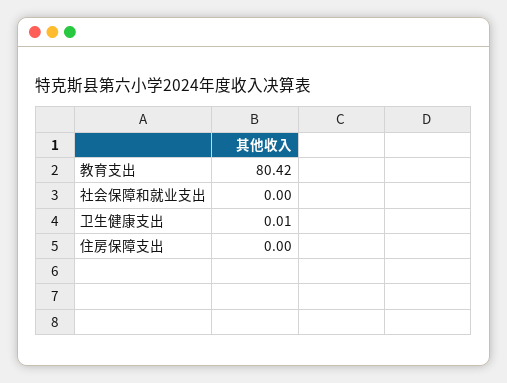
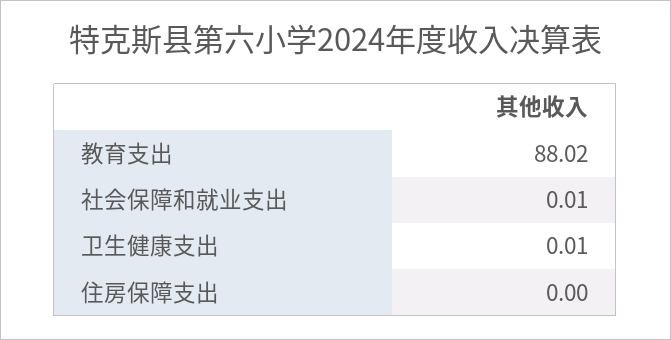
教育支出: 80.42 -> 88.02
社会保障和就业支出: 0 -> 0.01

